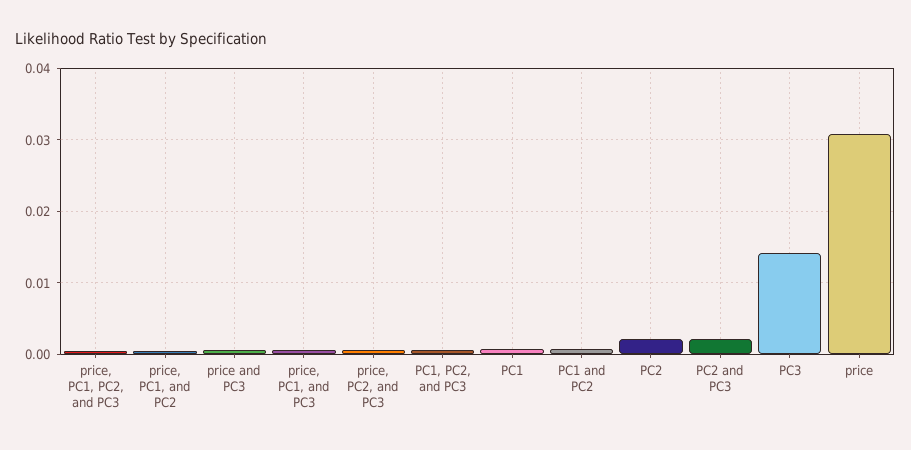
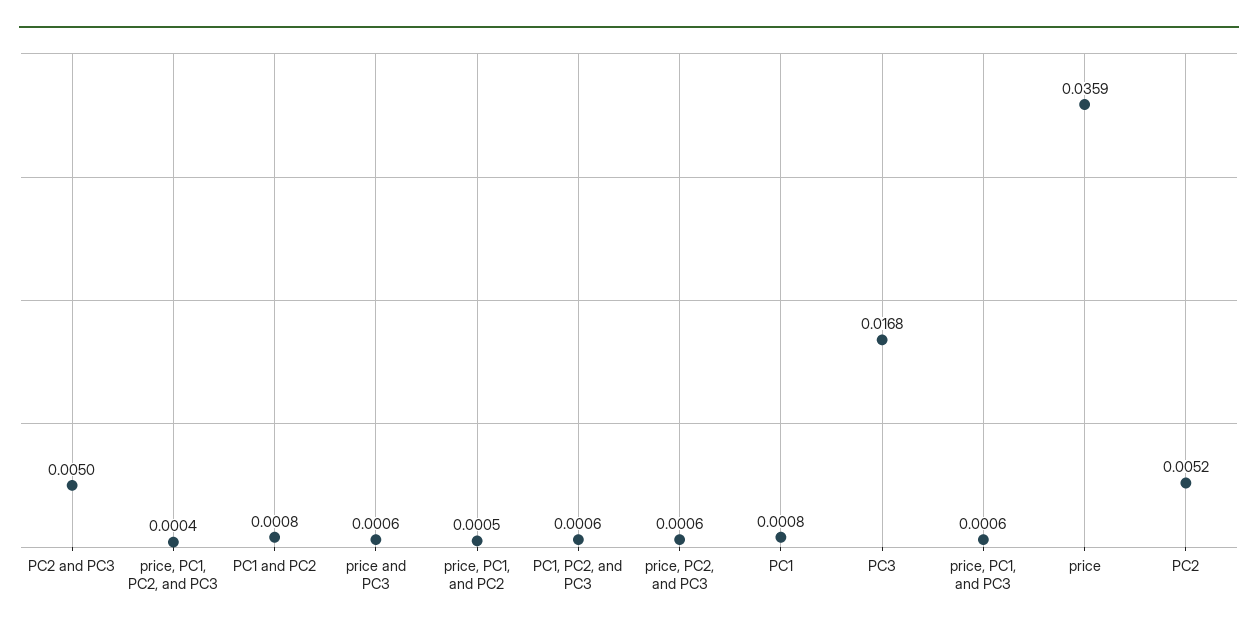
PC2: 0.002 -> 0.0052
PC2 and PC3: 0.002 -> 0.005
PC3: 0.014 -> 0.0168
price: 0.031 -> 0.0359

